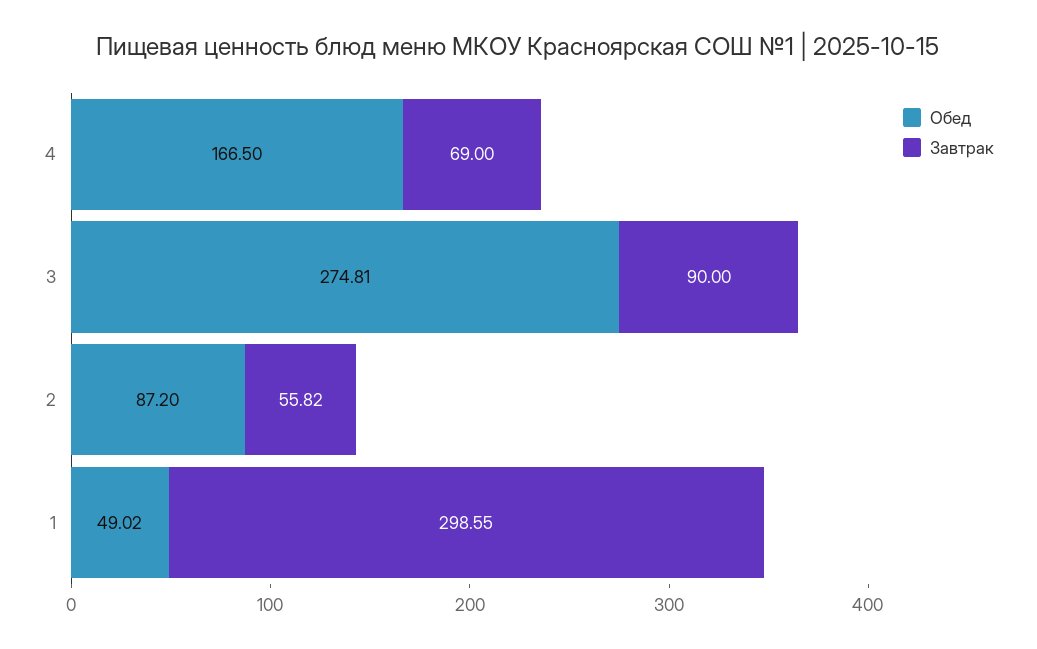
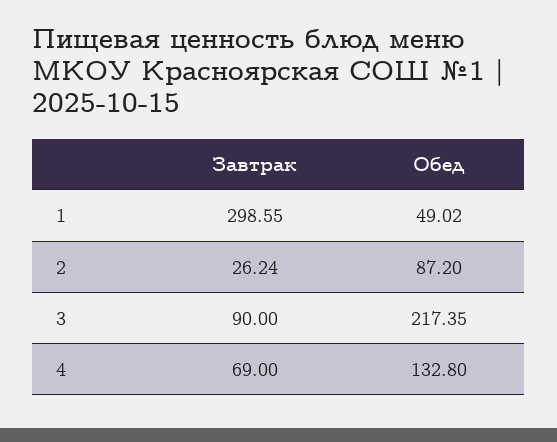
Обед, 4: 166.5 -> 132.8
Обед, 3: 274.81 -> 217.35
Завтрак, 2: 55.82 -> 26.24

